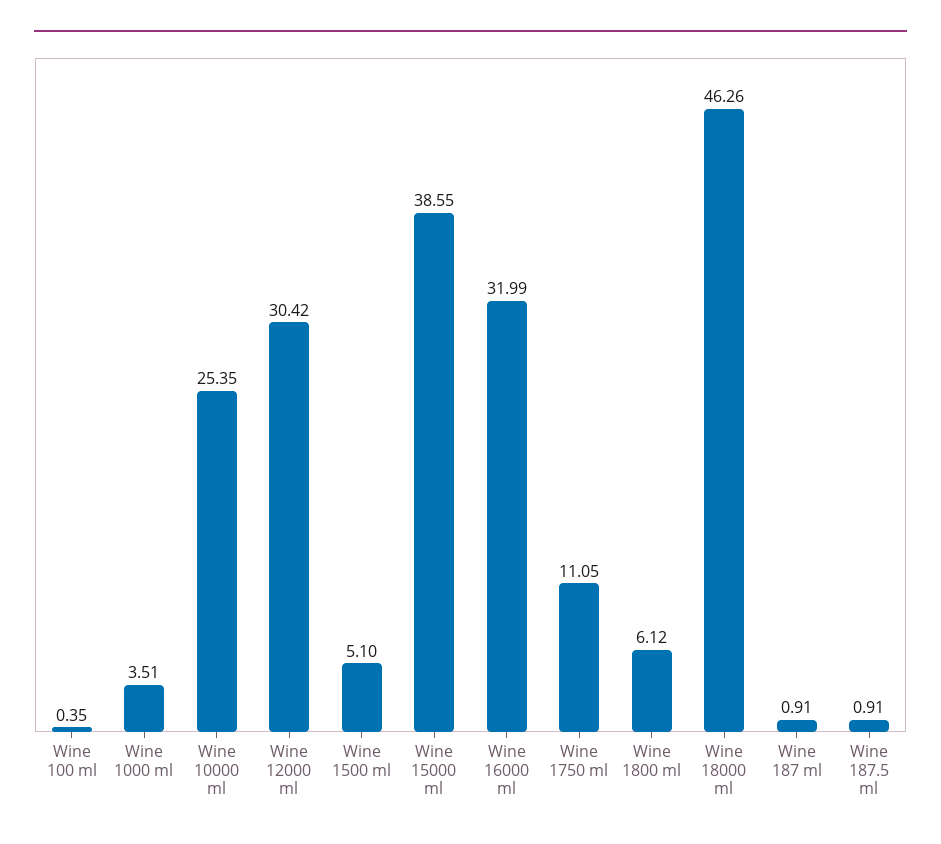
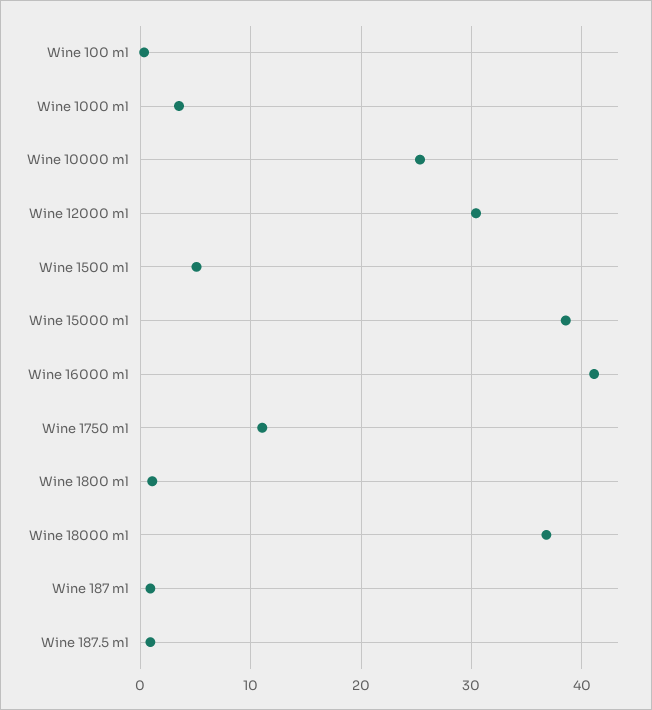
Wine 16000 ml: 31.99 -> 41
Wine 1800 ml: 6.12 -> 1
Wine 18000 ml: 46.26 -> 37

